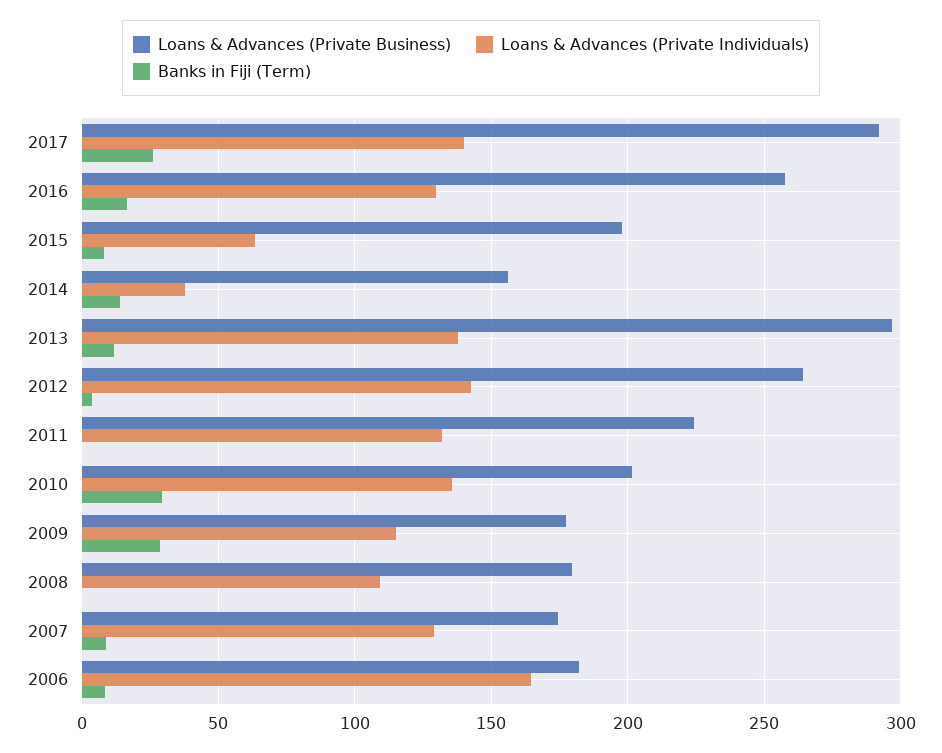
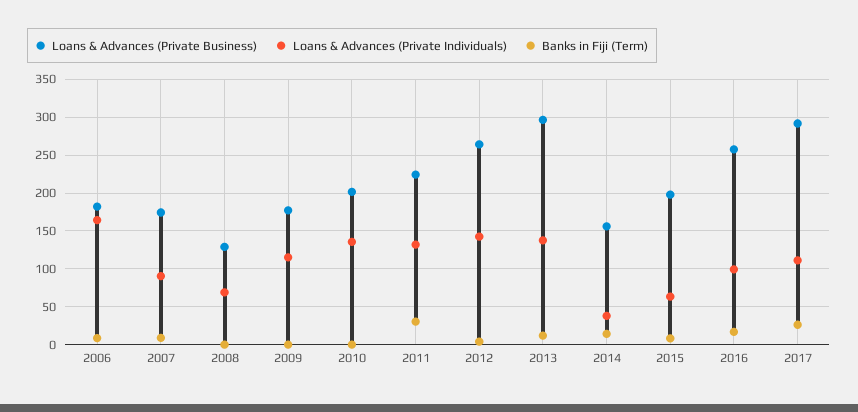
Loans & Advances (Private Individuals), 2017: 140 -> 110
Loans & Advances (Private Individuals), 2016: 130 -> 100
Banks in Fiji (Term), 2011: 0 -> 30
Banks in Fiji (Term), 2010: 30 -> 0
Banks in Fiji (Term), 2009: 30 -> 0
Loans & Advances (Private Business), 2008: 180 -> 130
Loans & Advances (Private Individuals), 2008: 110 -> 70
Loans & Advances (Private Individuals), 2007: 130 -> 90

